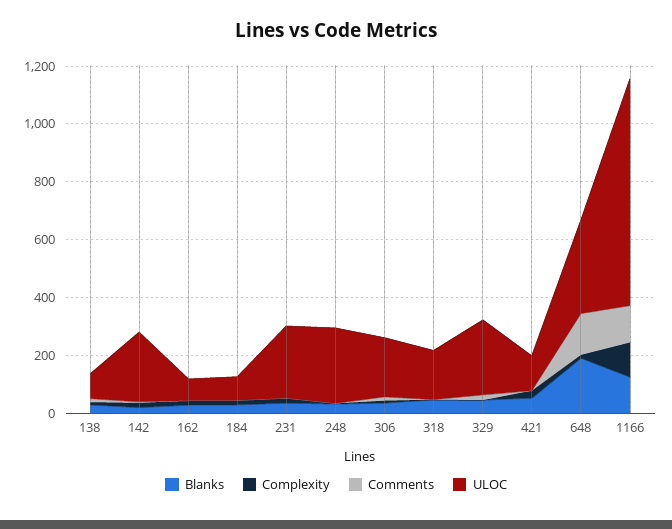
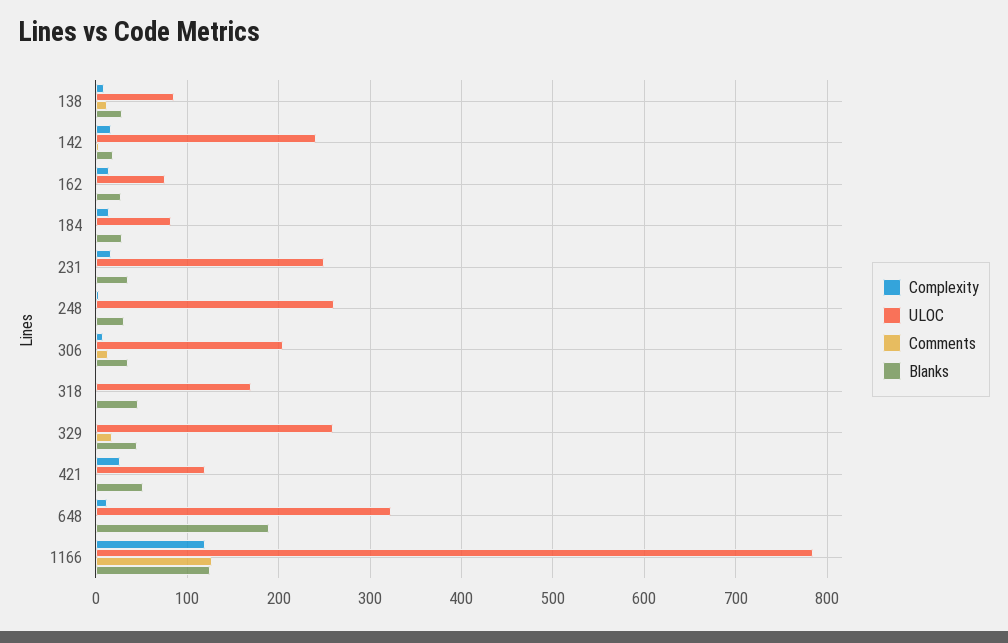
Comments, 648: 150 -> 0

